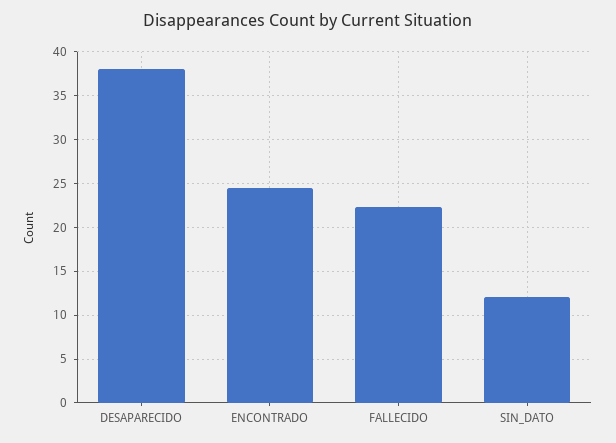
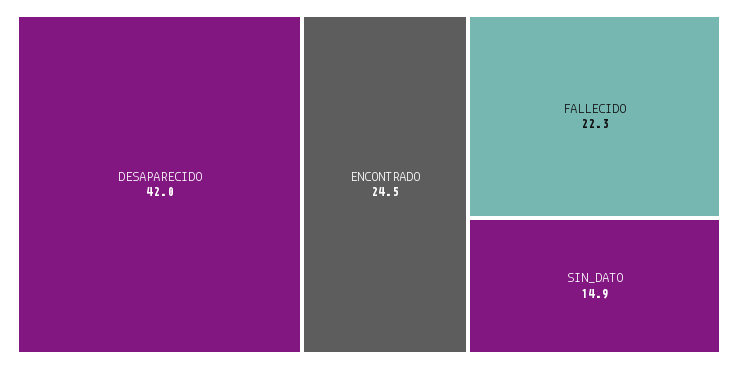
DESAPARECIDO: 38 -> 42
SIN_DATO: 12 -> 14.9

